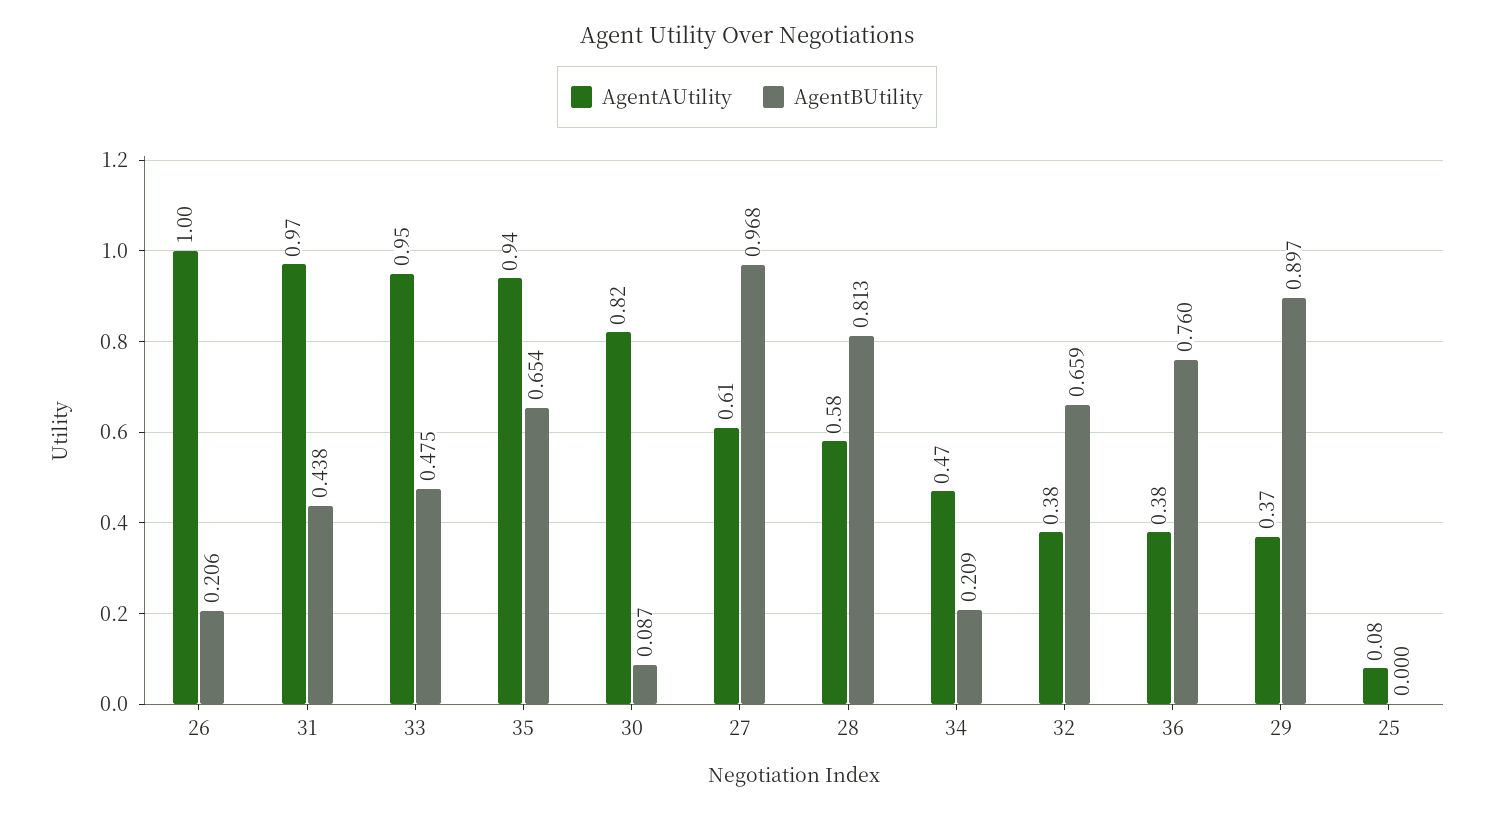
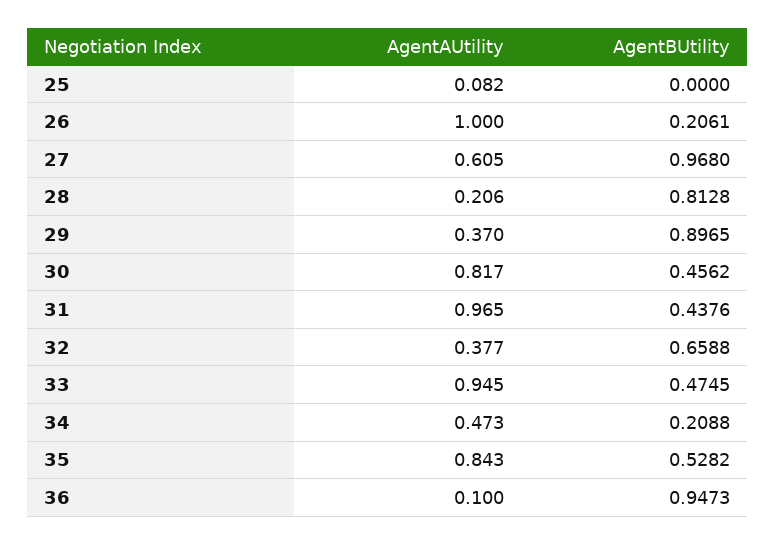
AgentAUtility, 35: 0.94 -> 0.843
AgentBUtility, 35: 0.654 -> 0.5282
AgentBUtility, 30: 0.087 -> 0.4562
AgentAUtility, 28: 0.58 -> 0.206
AgentAUtility, 36: 0.38 -> 0.1
AgentBUtility, 36: 0.76 -> 0.9473

